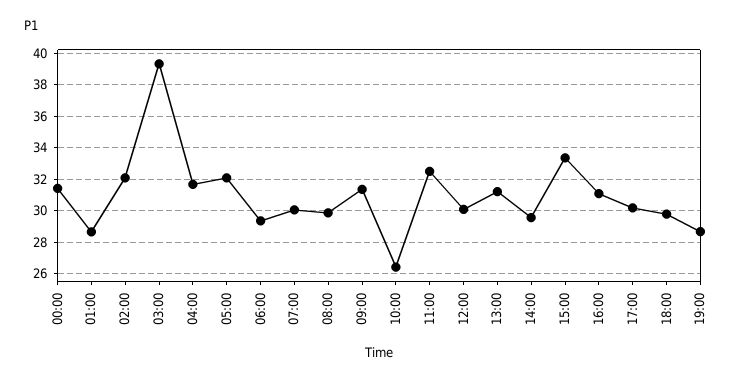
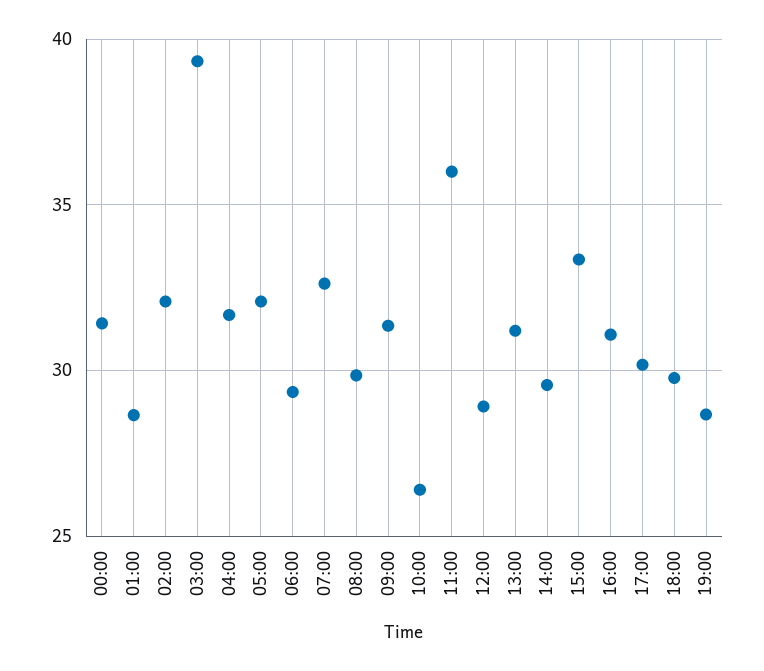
07:00: 30 -> 32.5
11:00: 32.5 -> 36
12:00: 30 -> 29

